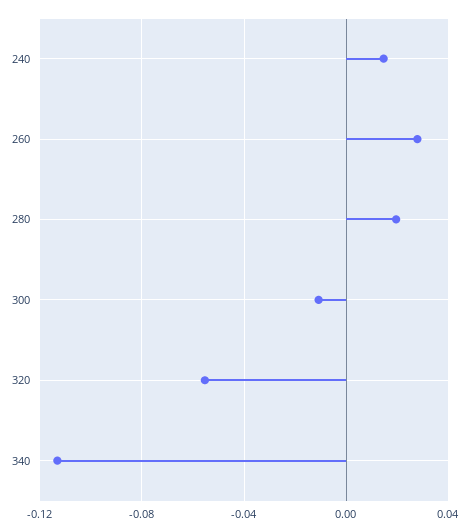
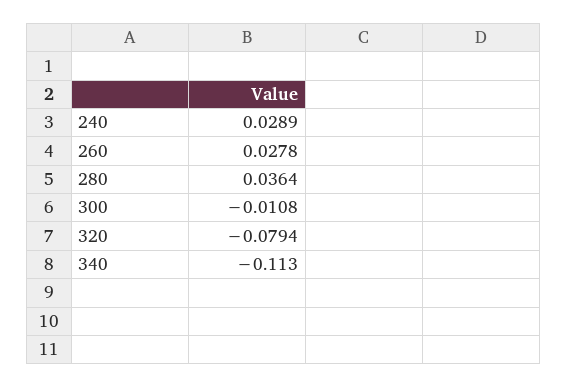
240: 0.015 -> 0.0289
280: 0.02 -> 0.0364
320: -0.055 -> -0.0794

